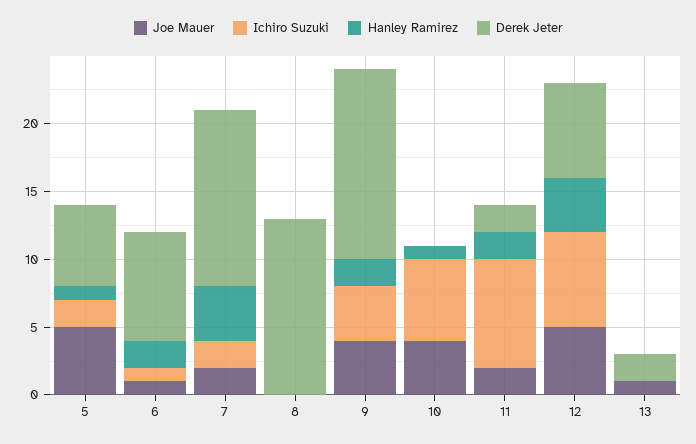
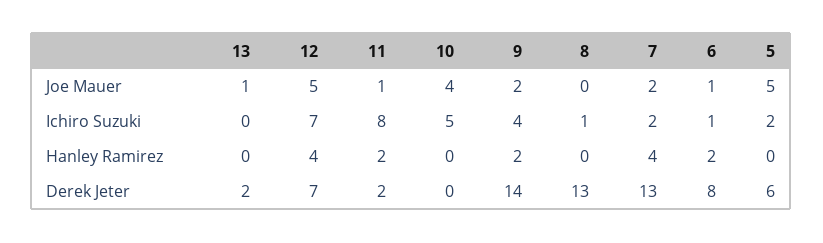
Hanley Ramirez, 5: 1 -> 0
Ichiro Suzuki, 8: 0 -> 1
Joe Mauer, 9: 4 -> 2
Ichiro Suzuki, 10: 6 -> 5
Hanley Ramirez, 10: 1 -> 0
Joe Mauer, 11: 2 -> 1

